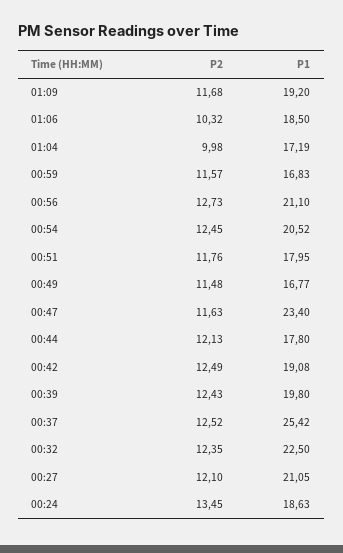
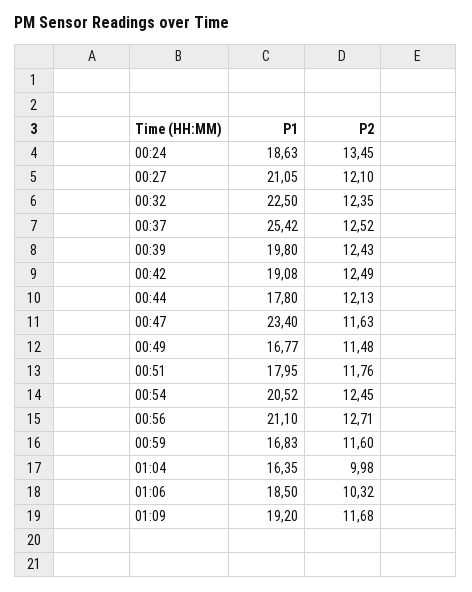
P1, 01:04: 17.19 -> 16.35
P2, 00:59: 11.57 -> 11.6
P2, 00:56: 12.73 -> 12.71

